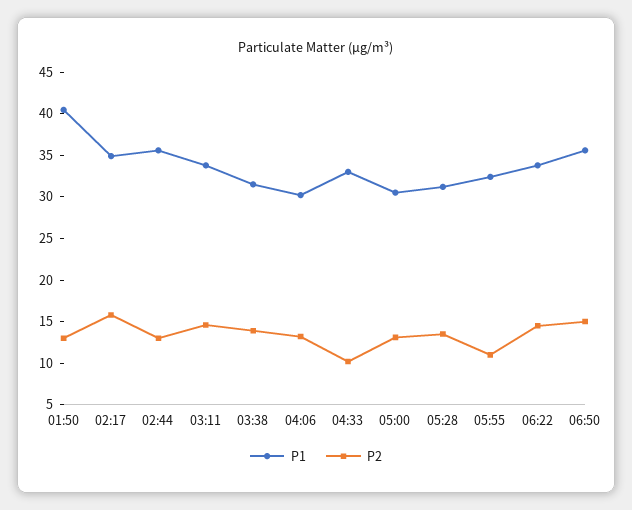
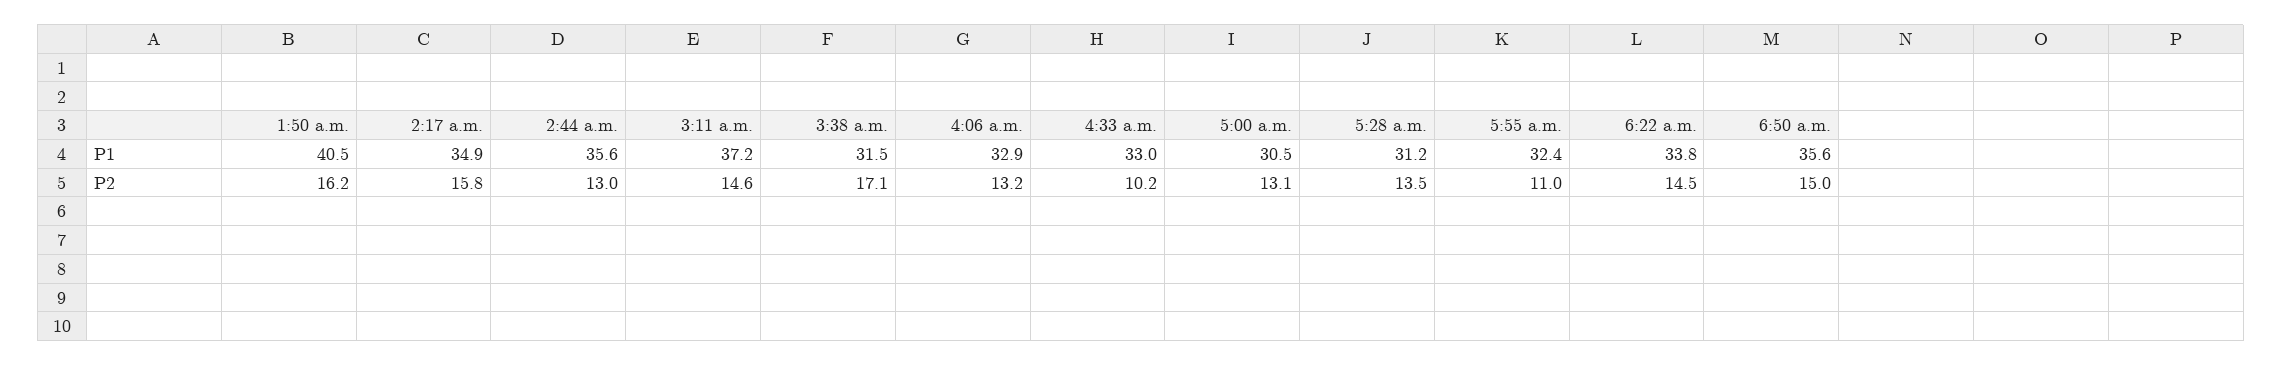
P2, 01:50: 13 -> 16.2
P1, 03:11: 34 -> 37.2
P2, 03:38: 14 -> 17.1
P1, 04:06: 30 -> 32.9

